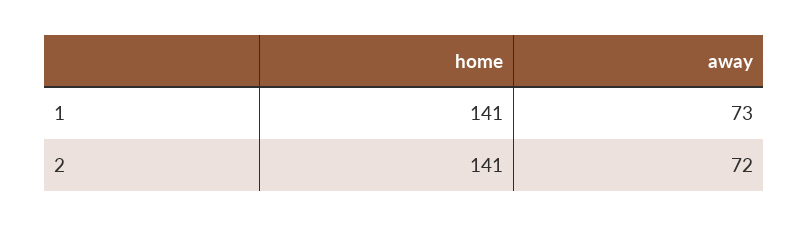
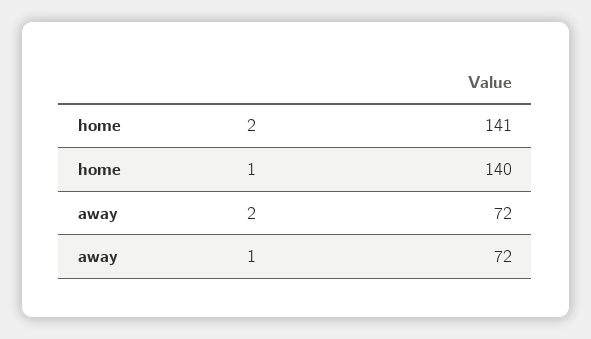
home, 1: 141 -> 140
away, 1: 73 -> 72

